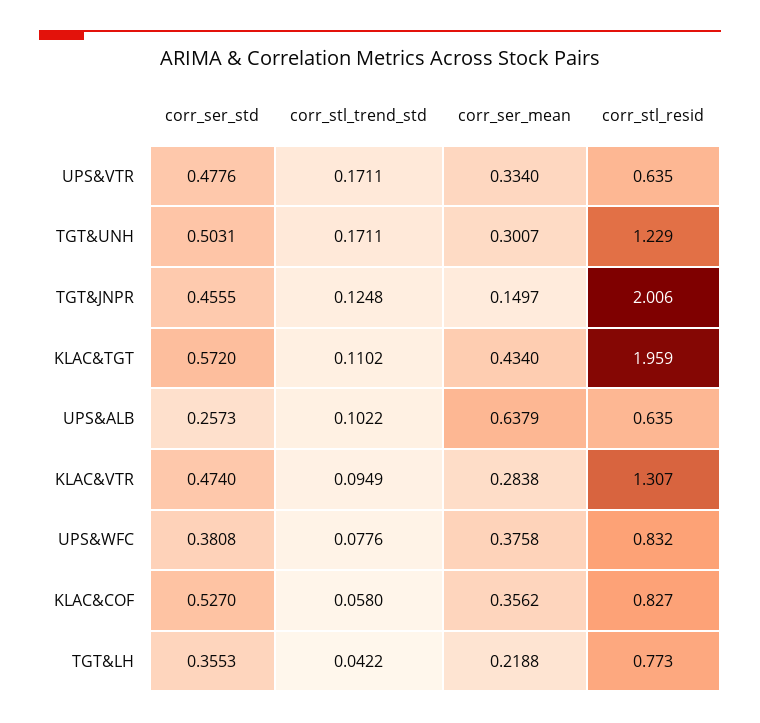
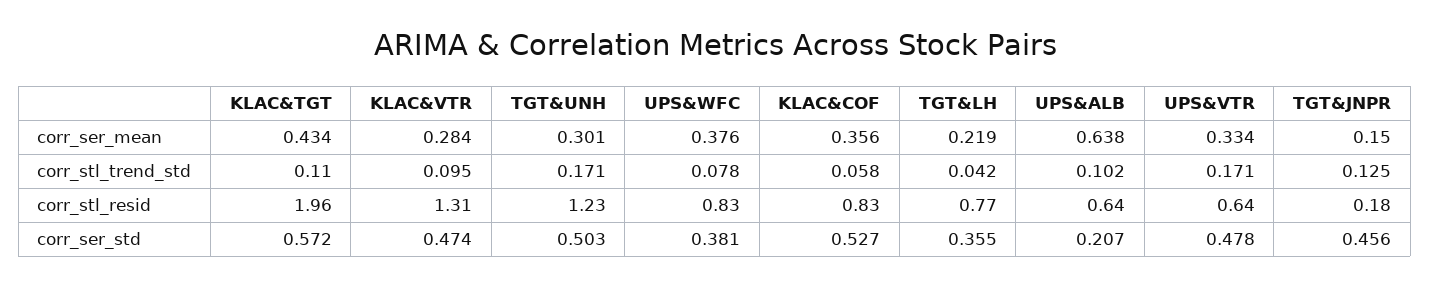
corr_stl_resid, TGT&JNPR: 2.006 -> 0.18
corr_ser_std, UPS&ALB: 0.2573 -> 0.207

